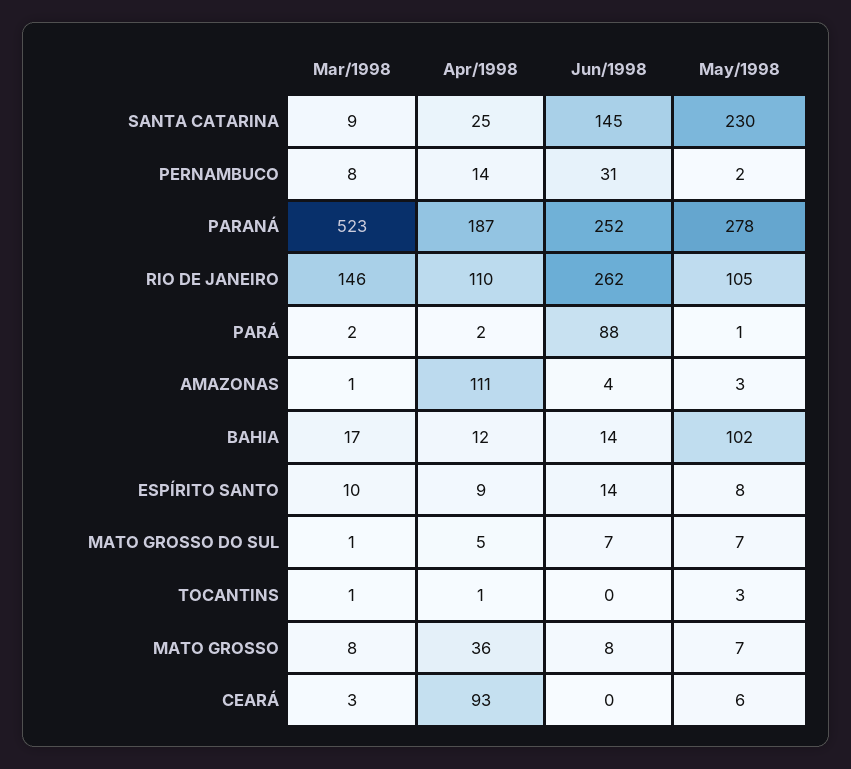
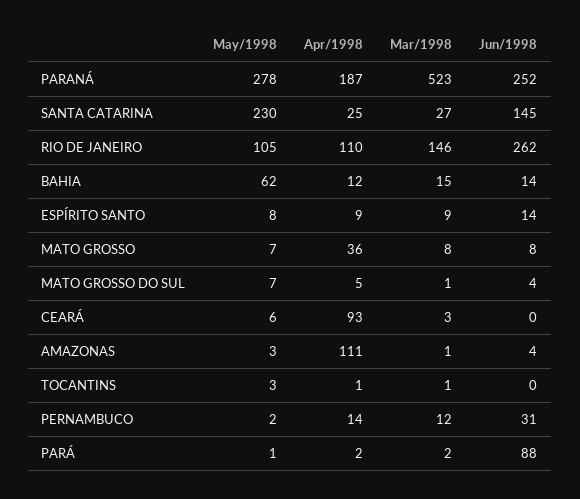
Mar/1998, SANTA CATARINA: 9 -> 27
Mar/1998, PERNAMBUCO: 8 -> 12
Mar/1998, BAHIA: 17 -> 15
May/1998, BAHIA: 102 -> 62
Mar/1998, ESPÍRITO SANTO: 10 -> 9
Jun/1998, MATO GROSSO DO SUL: 7 -> 4

